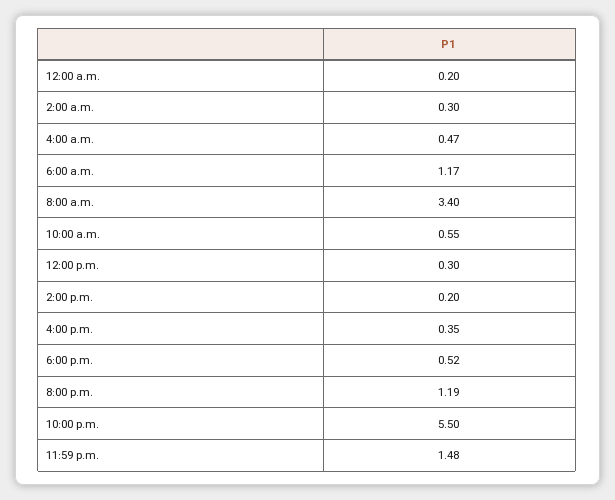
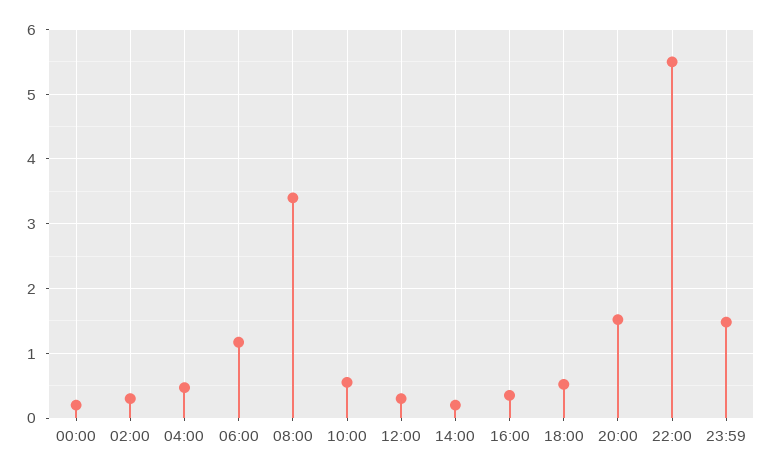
8:00 p.m.: 1.19 -> 1.5

